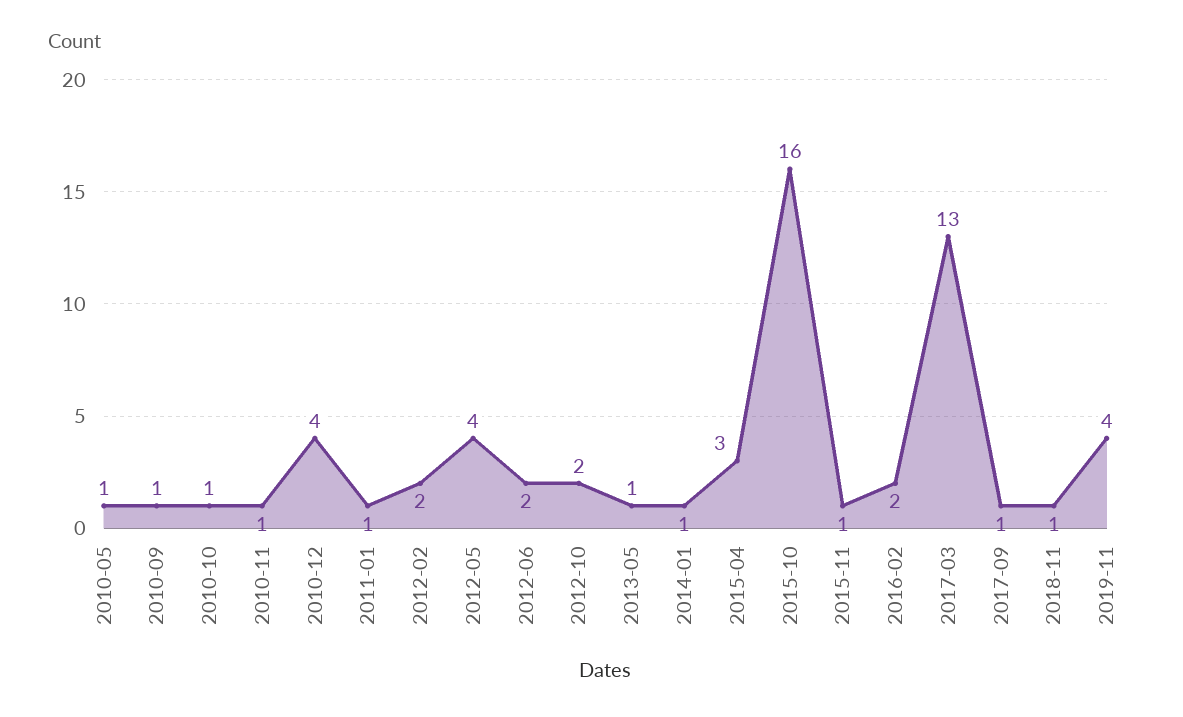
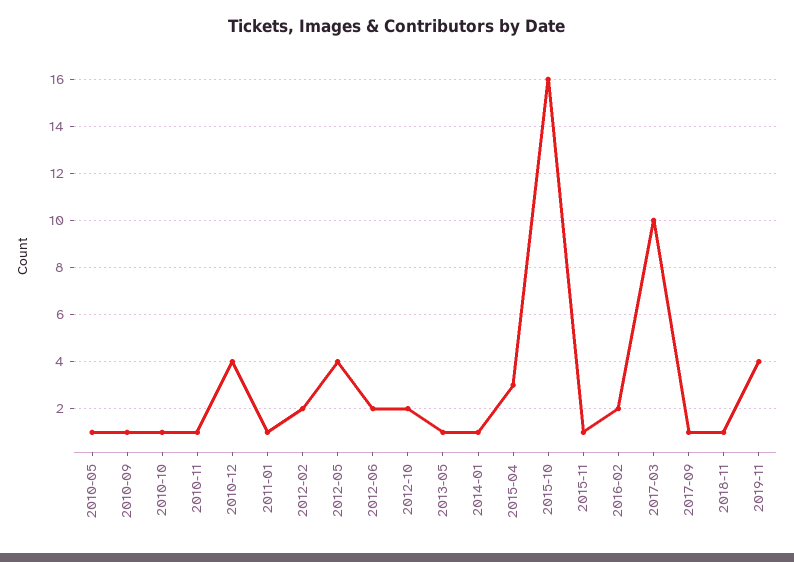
2017-03: 13 -> 10

